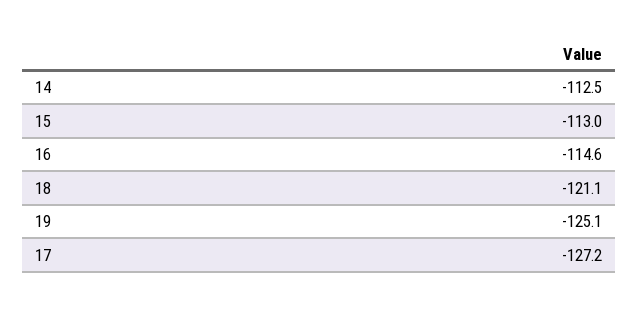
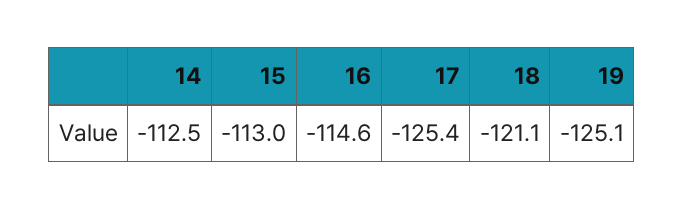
17: -127.2 -> -125.4

